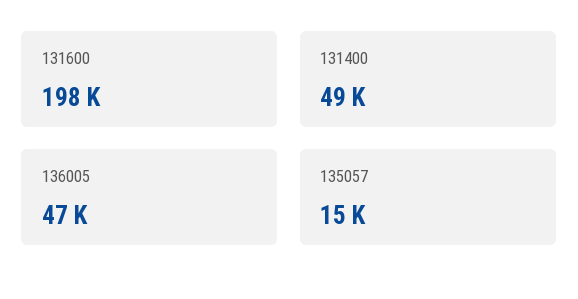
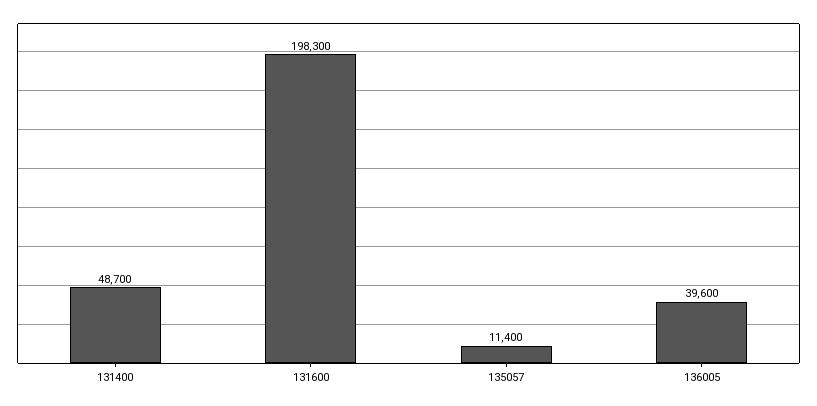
136005: 47000 -> 39600
135057: 15000 -> 11400

